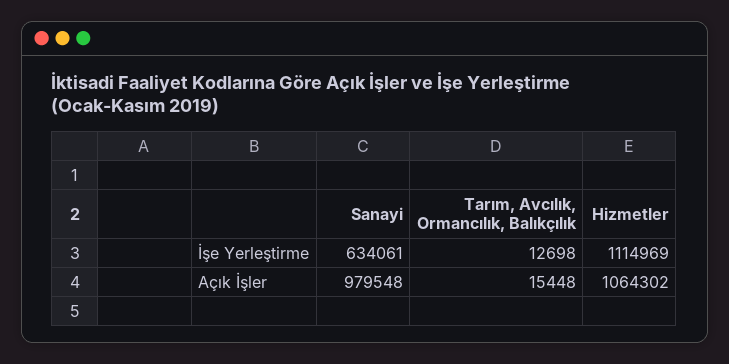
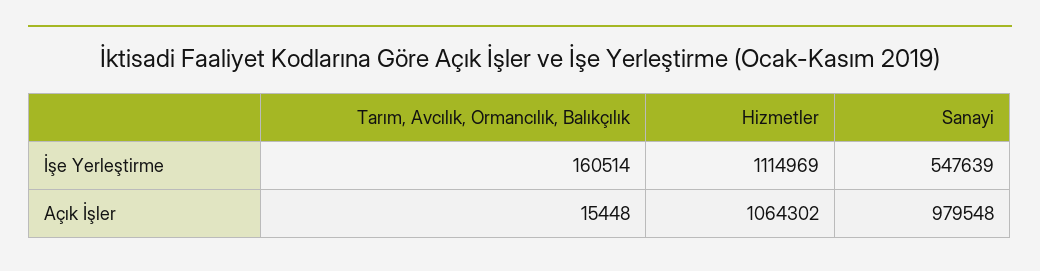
Sanayi, İşe Yerleştirme: 634061 -> 547639
Tarım, Avcılık, Ormancılık, Balıkçılık, İşe Yerleştirme: 12698 -> 160514

